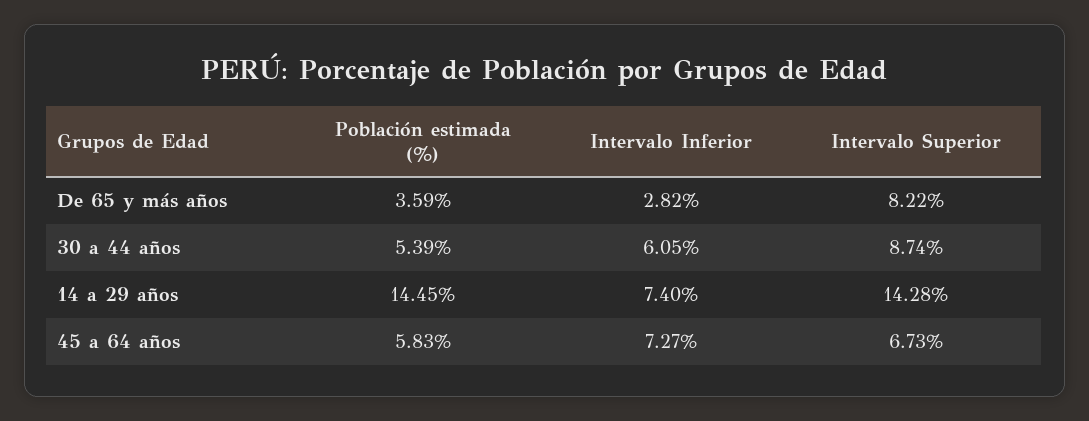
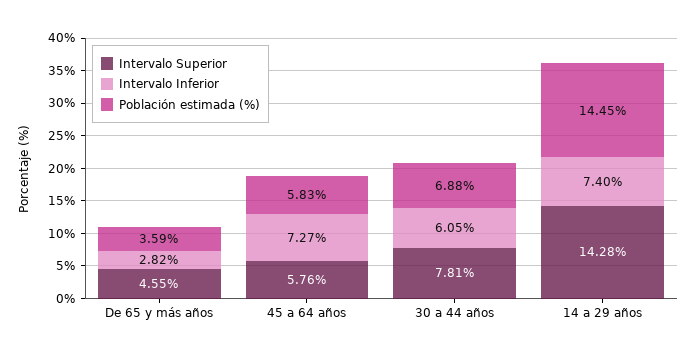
Intervalo Superior, De 65 y más años: 8.22 -> 4.55
Población estimada (%), 30 a 44 años: 5.39 -> 6.88
Intervalo Superior, 30 a 44 años: 8.74 -> 7.81
Intervalo Superior, 45 a 64 años: 6.73 -> 5.76

